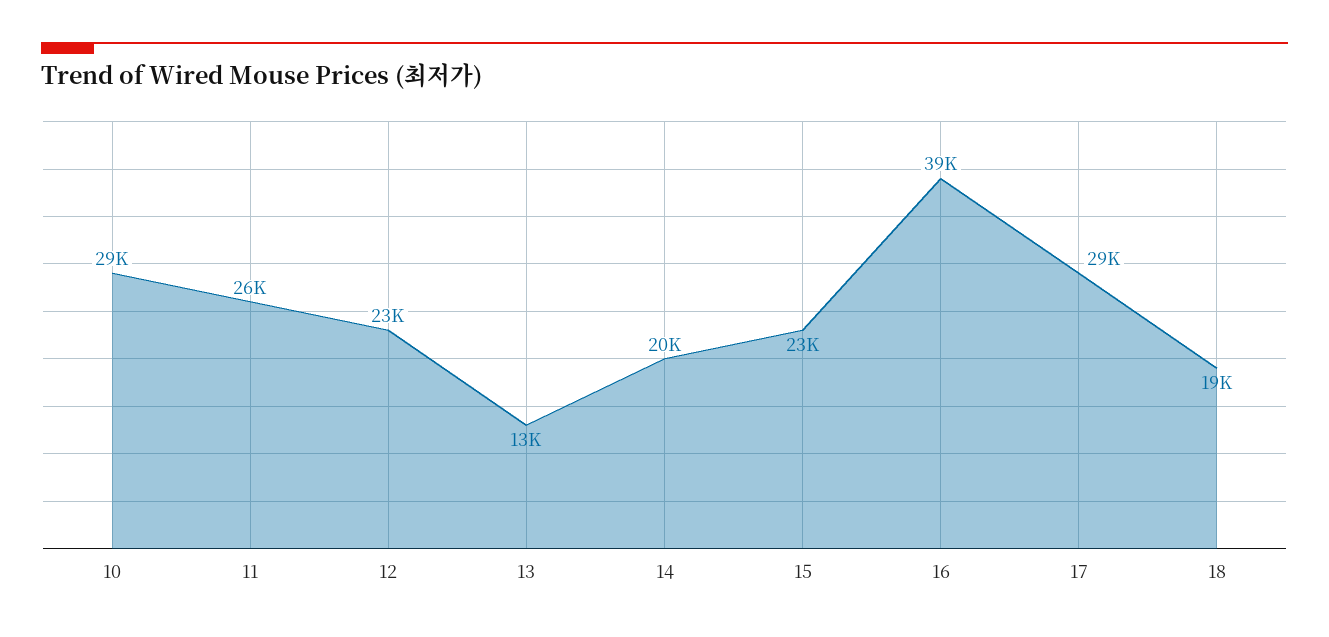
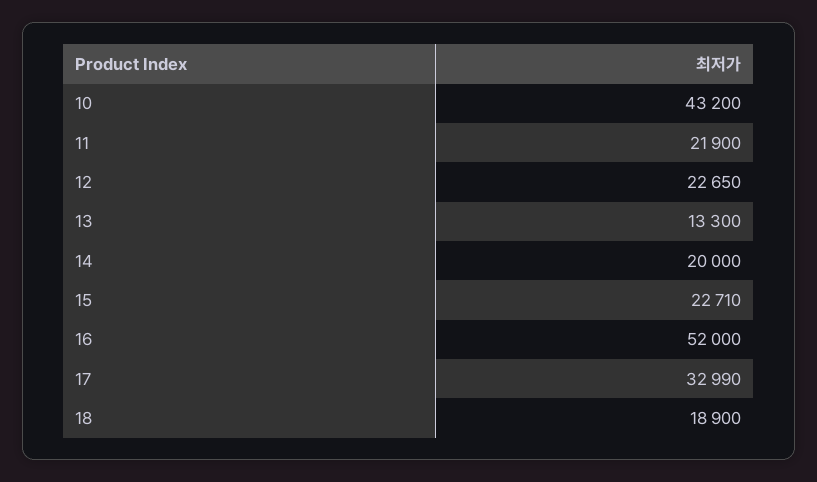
10: 29000 -> 43200
11: 26000 -> 21900
16: 39000 -> 52000
17: 29000 -> 32990

